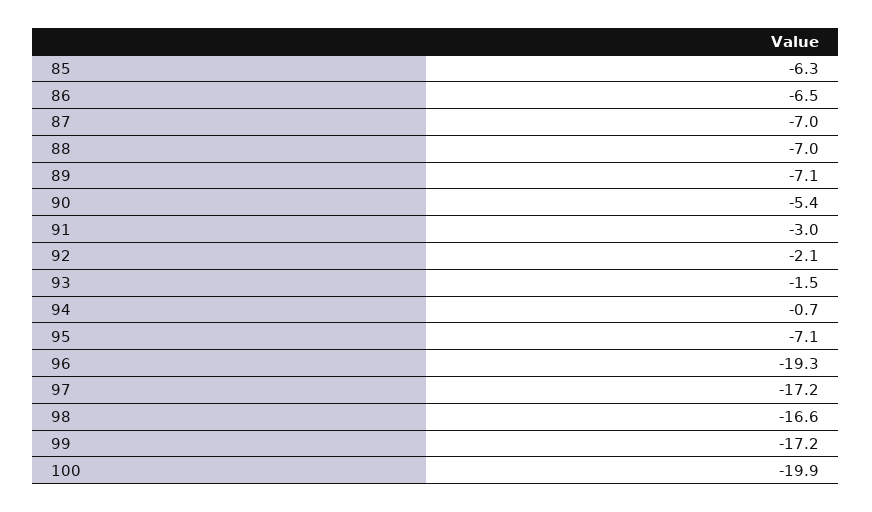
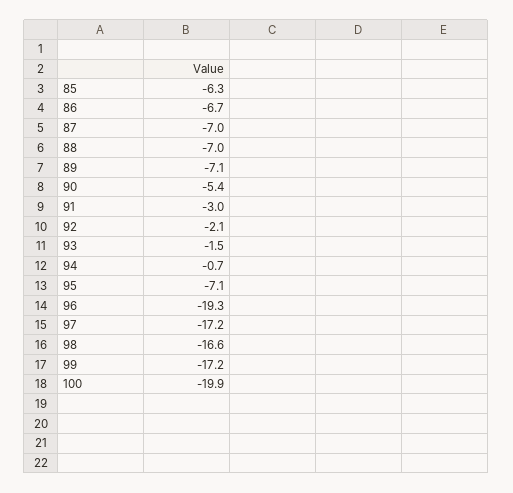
86: -6.5 -> -6.7

